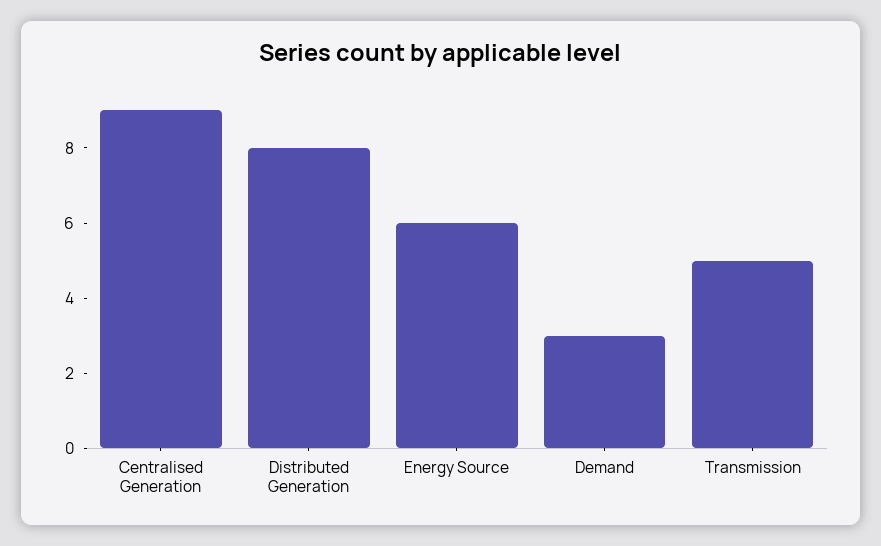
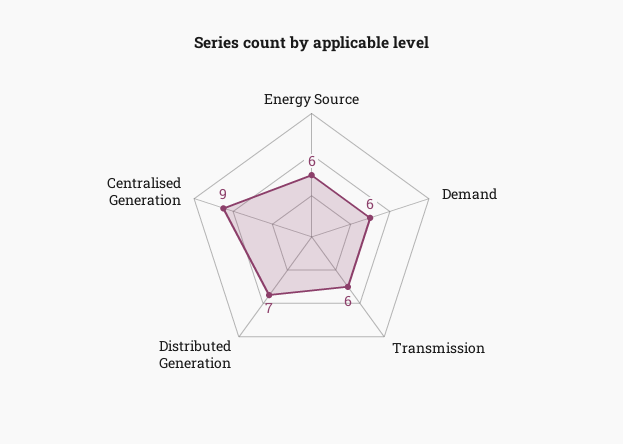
Distributed Generation: 8 -> 7
Demand: 3 -> 6
Transmission: 5 -> 6

